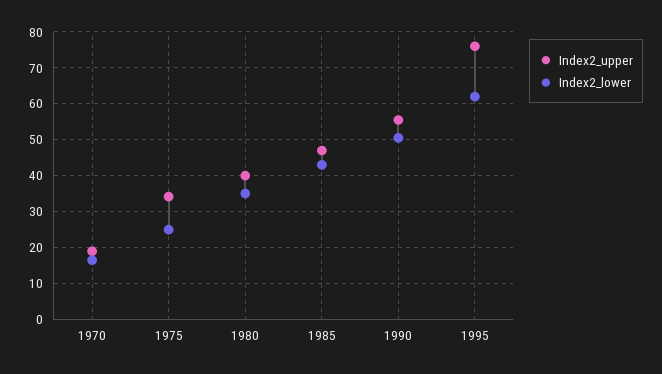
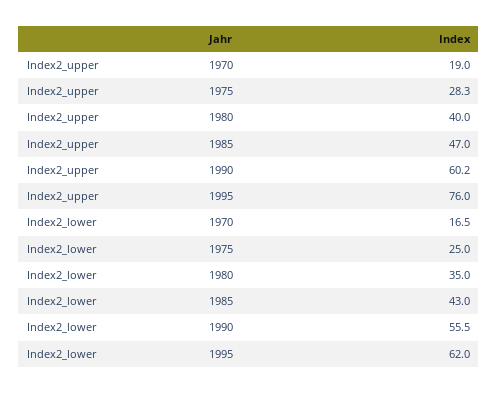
Index2_upper, 1975: 34 -> 28.3
Index2_upper, 1990: 56 -> 60.2
Index2_lower, 1990: 50 -> 55.5

